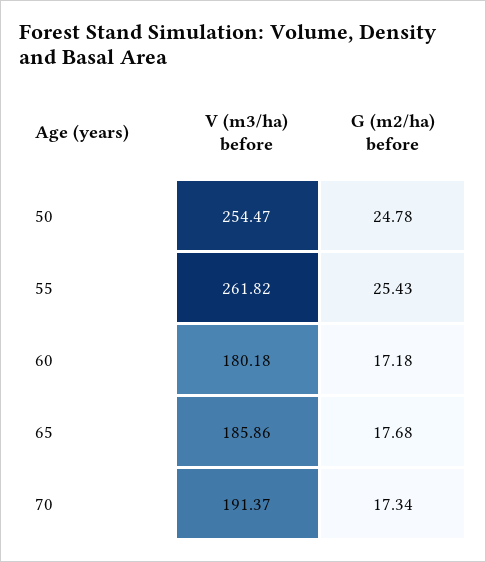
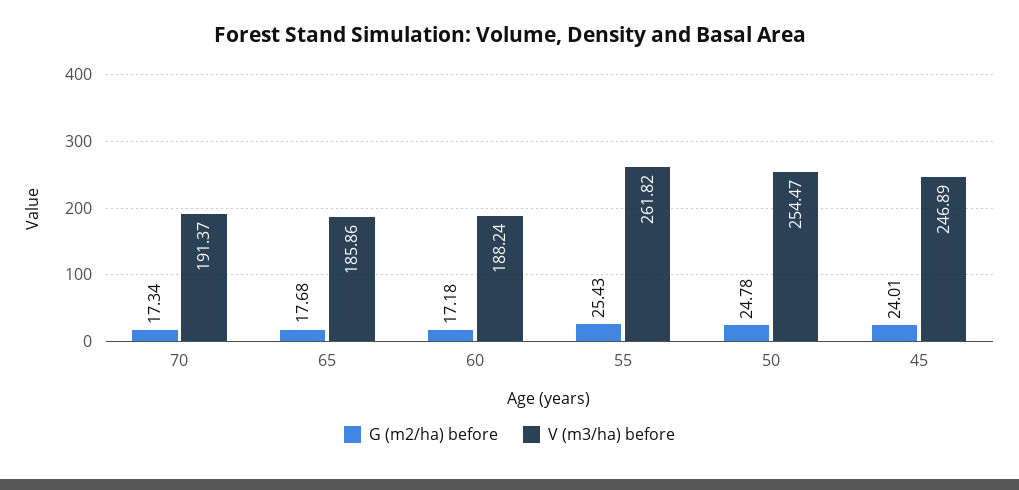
V (m3/ha) before, 60: 180.18 -> 188.24
G (m2/ha) before, 45: none -> 24.01
V (m3/ha) before, 45: none -> 246.89

